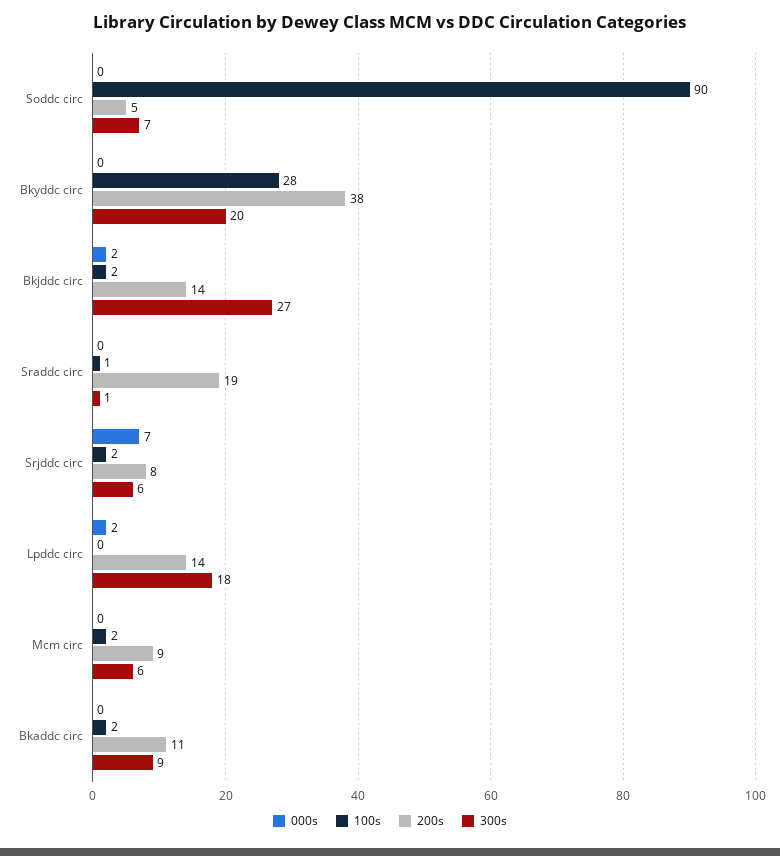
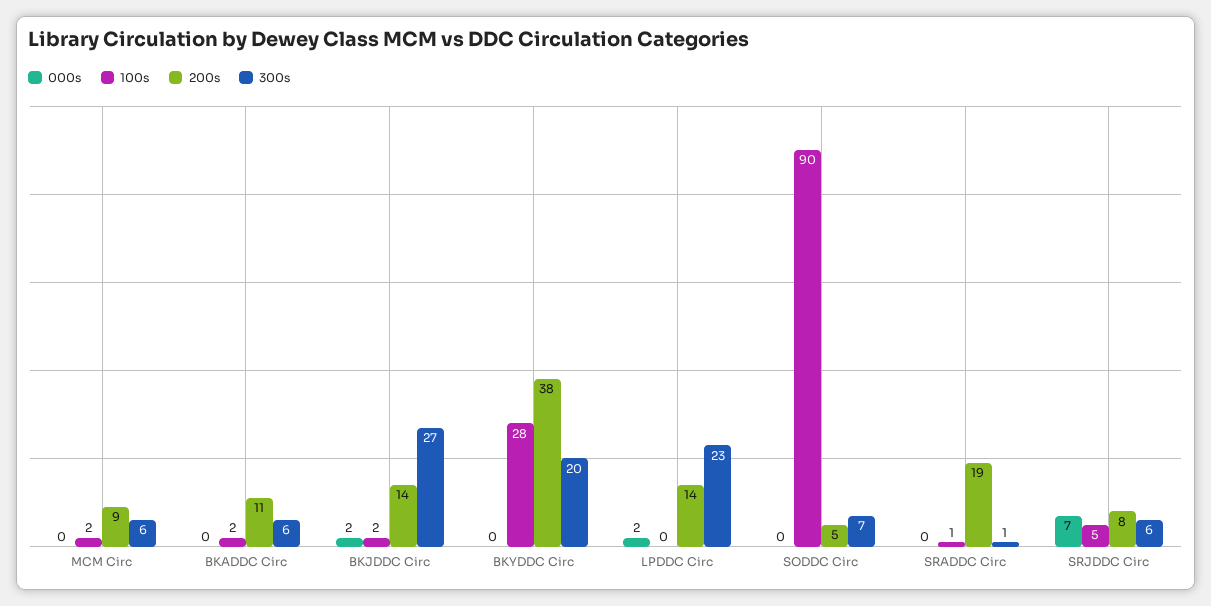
100s, Srjddc circ: 2 -> 5
300s, Lpddc circ: 18 -> 23
300s, Bkaddc circ: 9 -> 6

